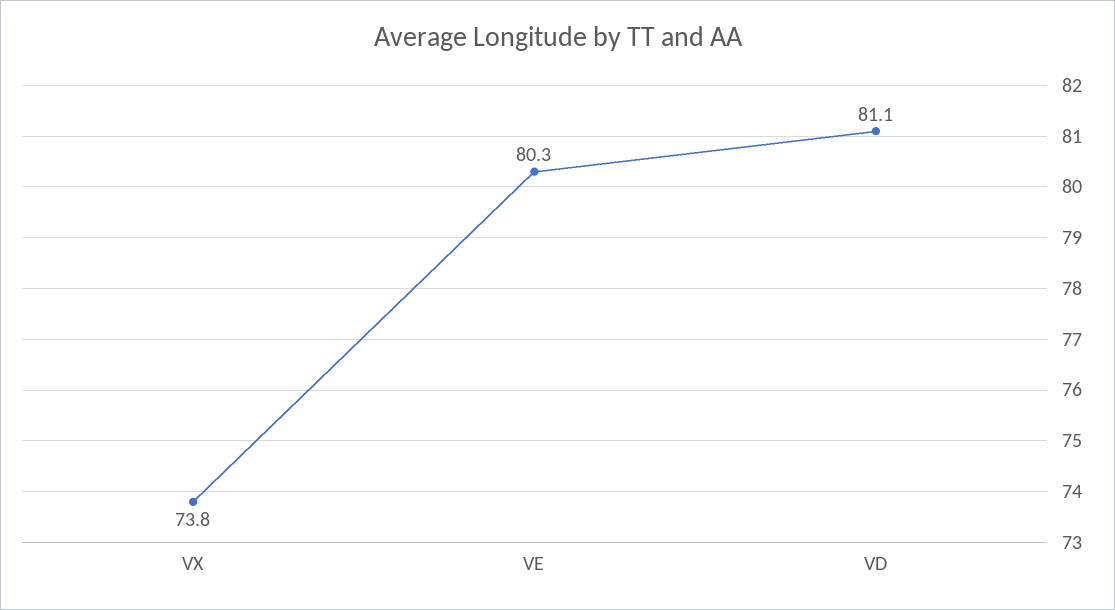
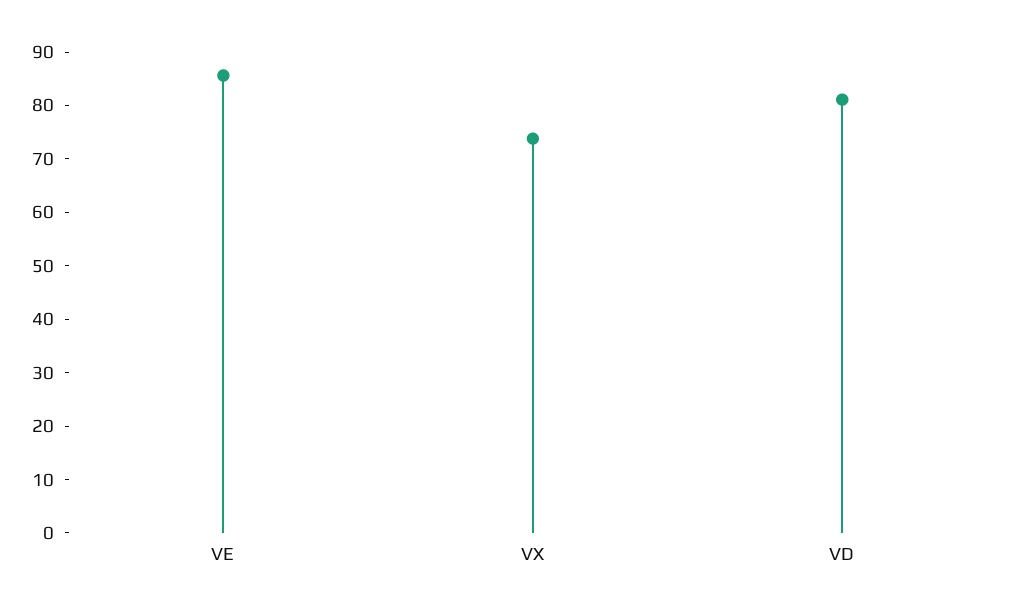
VE: 80.3 -> 86

